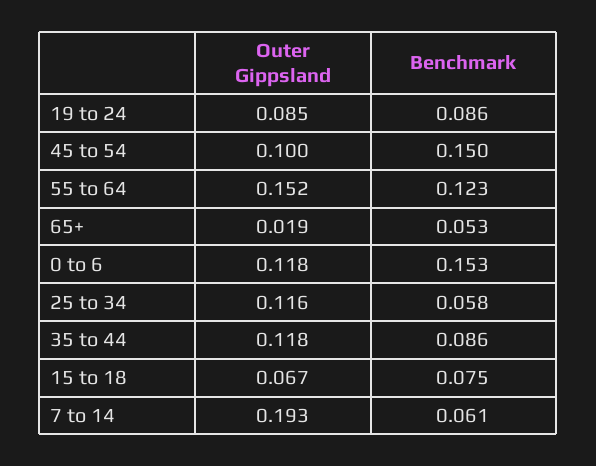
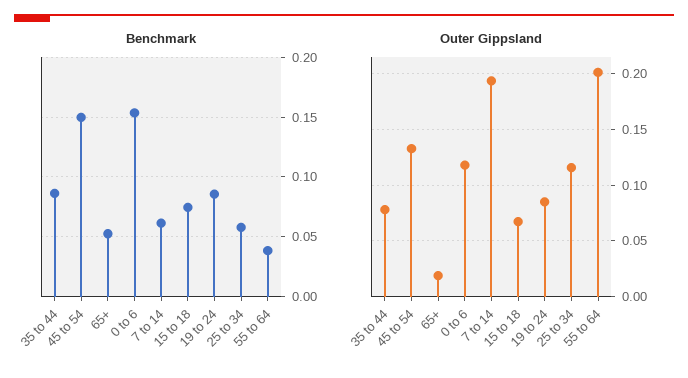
Outer Gippsland, 45 to 54: 0.1 -> 0.13
Outer Gippsland, 55 to 64: 0.152 -> 0.2
Benchmark, 55 to 64: 0.123 -> 0.04
Outer Gippsland, 35 to 44: 0.118 -> 0.08

